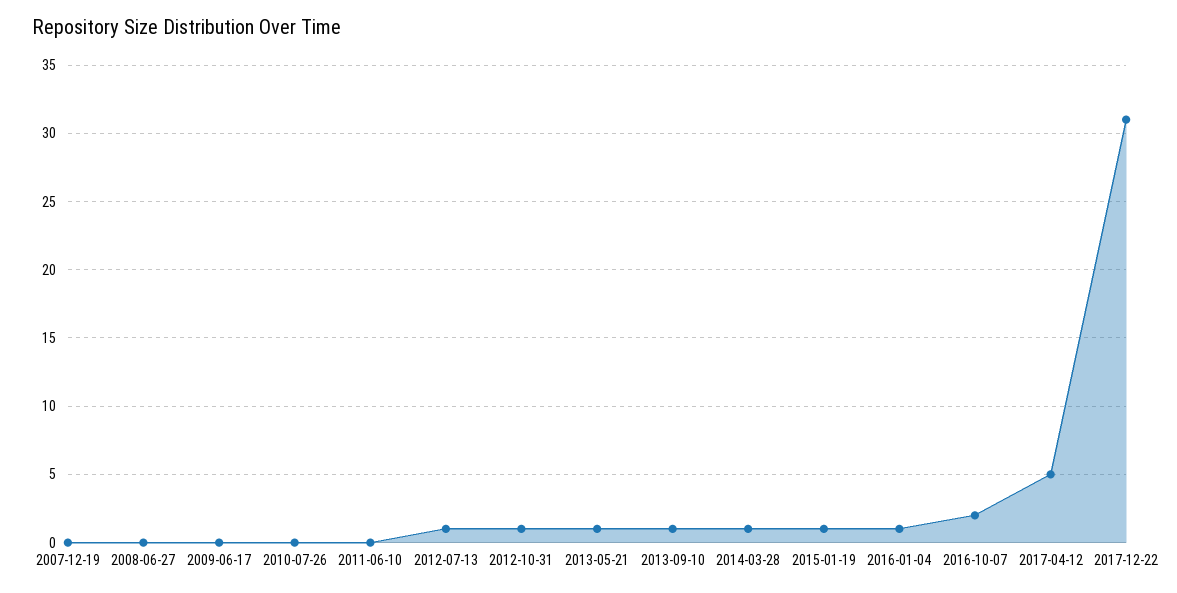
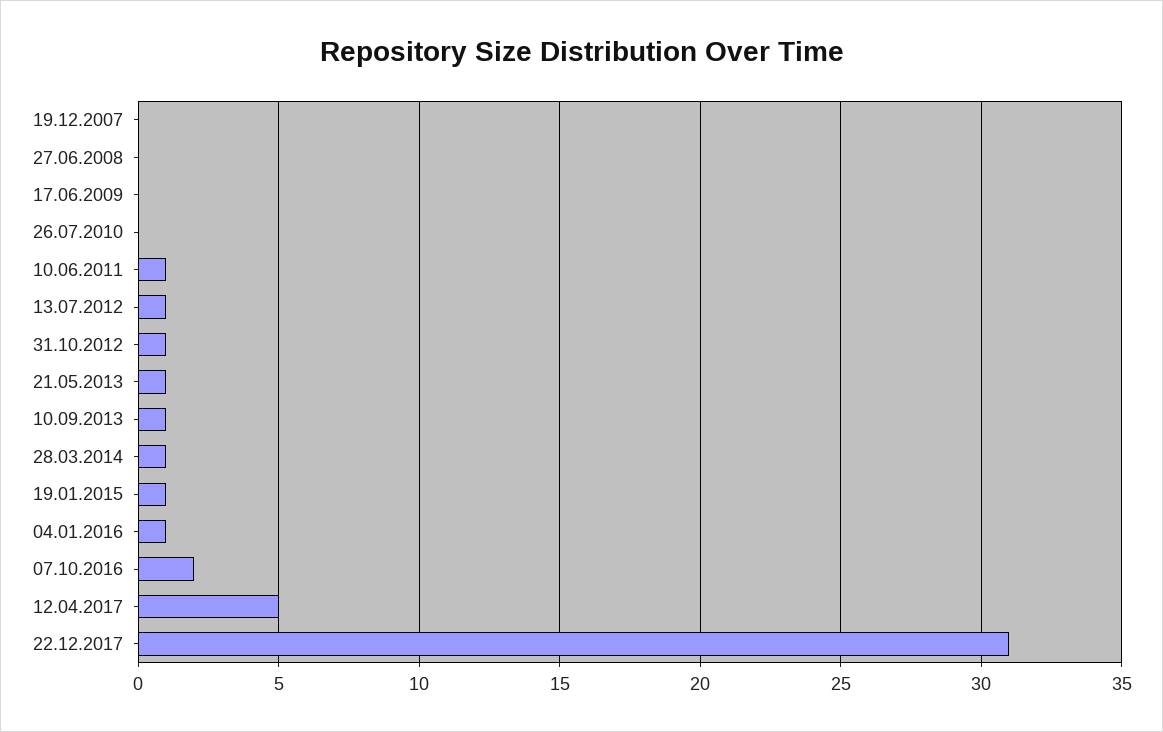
2011-06-10: 0 -> 1

